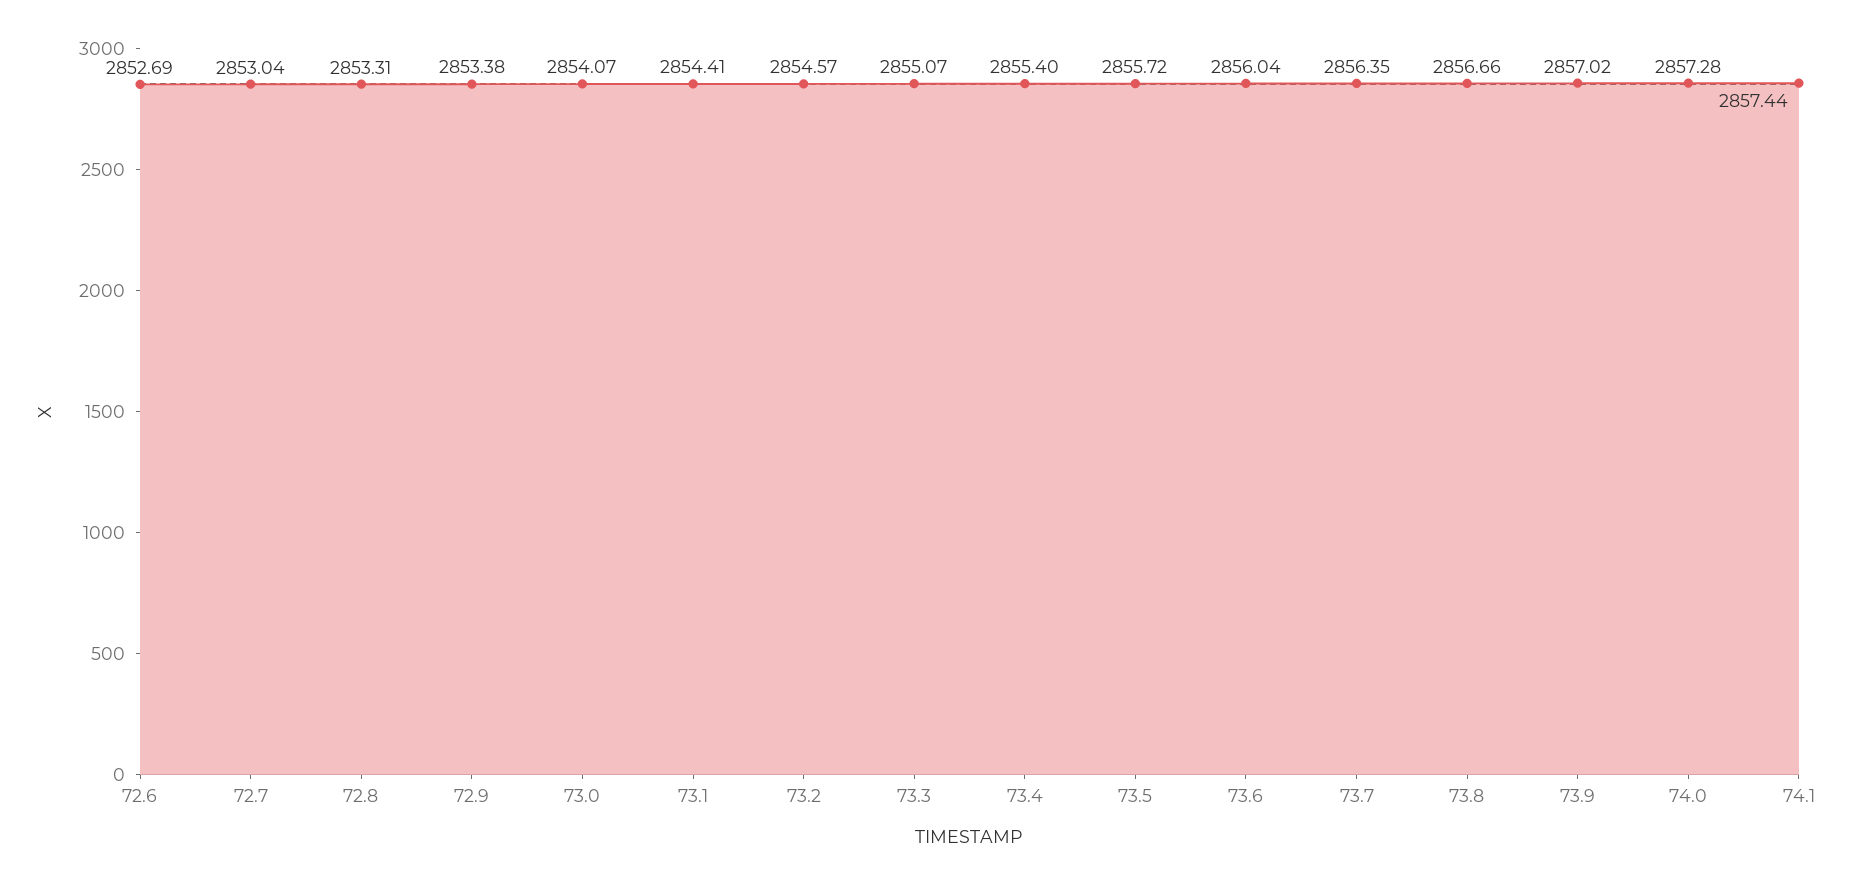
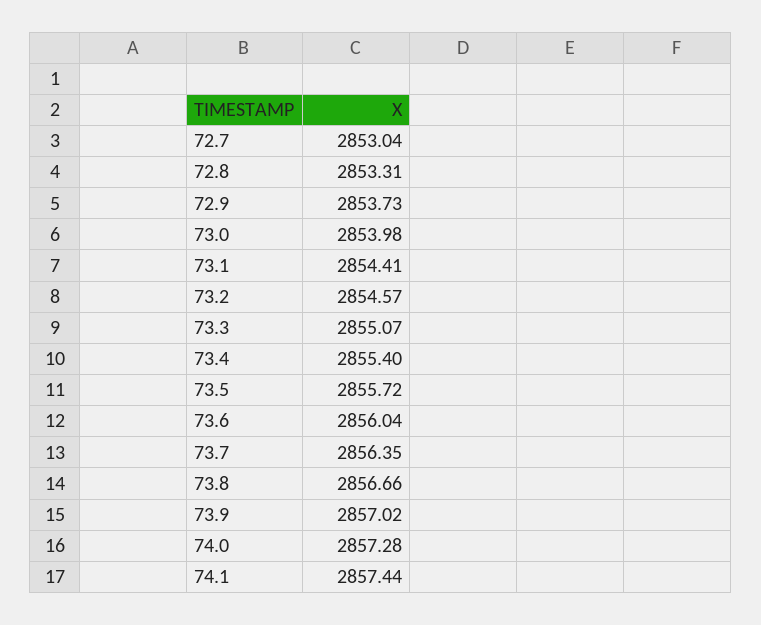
72.6: 2852.69 -> none
72.9: 2853.38 -> 2853.73
73.0: 2854.07 -> 2853.98

